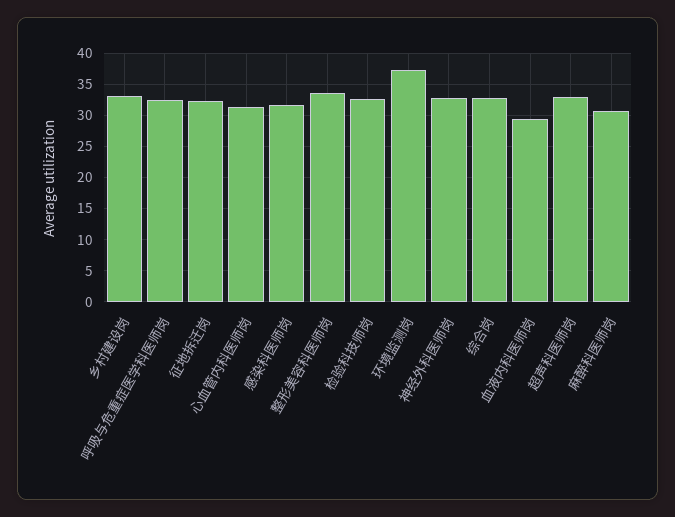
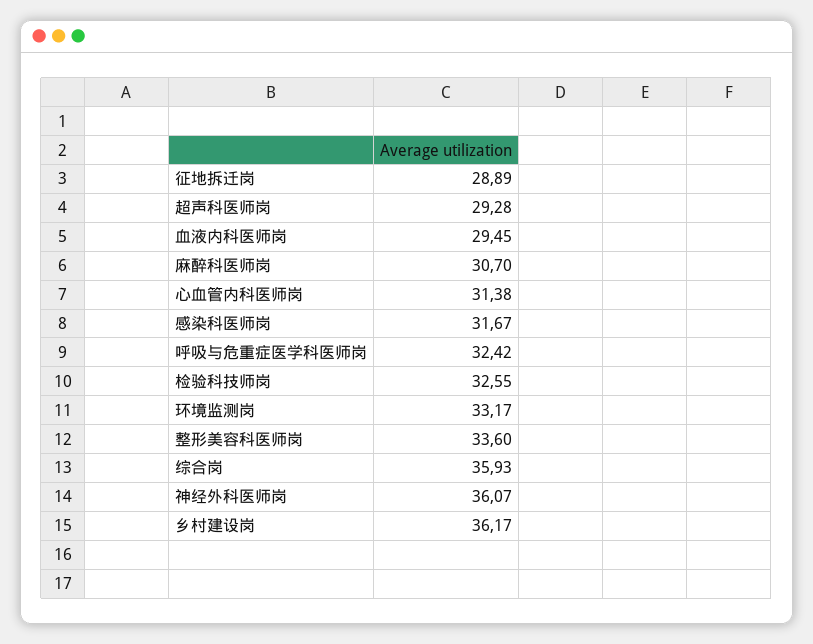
乡村建设岗: 33 -> 36.17
征地拆迁岗: 32 -> 28.89
环境监测岗: 37 -> 33.17
神经外科医师岗: 33 -> 36.07
综合岗: 33 -> 35.93
超声科医师岗: 33 -> 29.28

